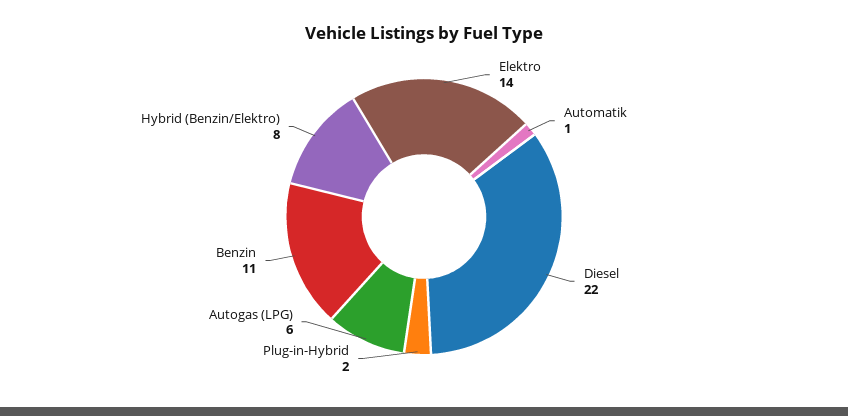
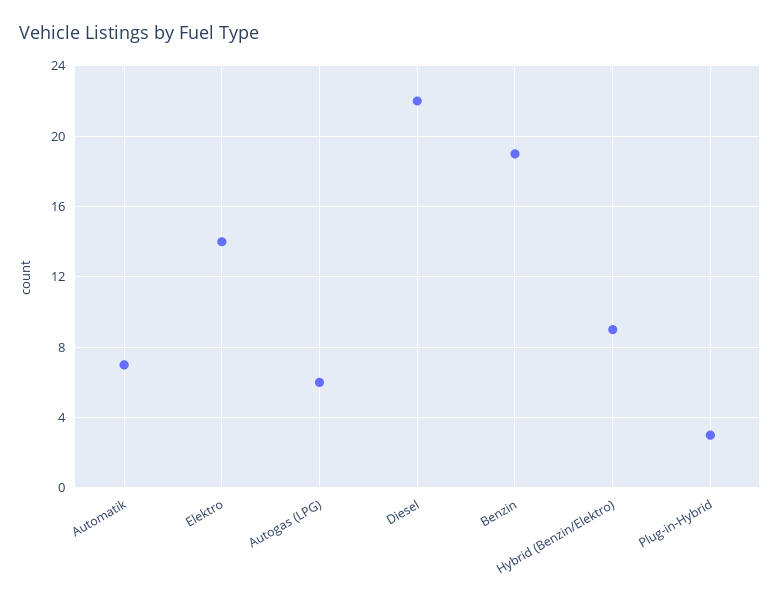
Automatik: 1 -> 7
Plug-in-Hybrid: 2 -> 3
Benzin: 11 -> 19
Hybrid (Benzin/Elektro): 8 -> 9

